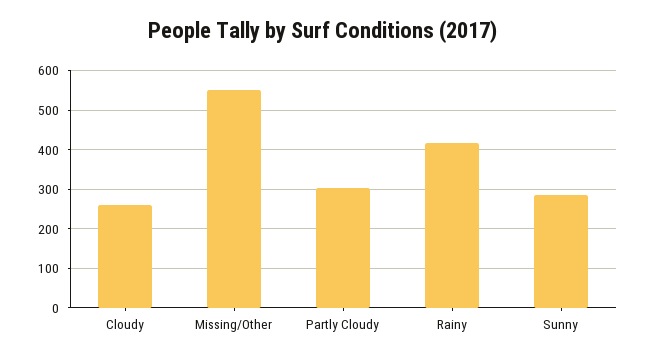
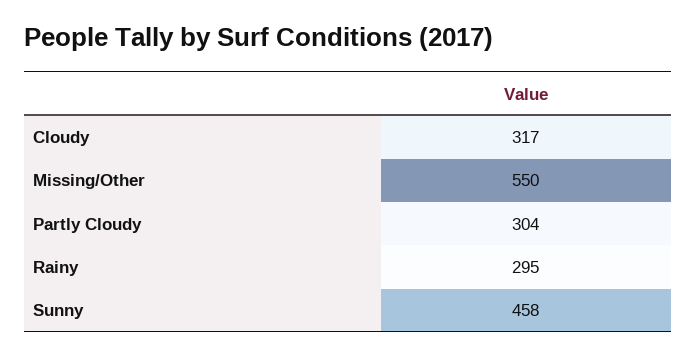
Cloudy: 260 -> 317
Rainy: 420 -> 295
Sunny: 280 -> 458

